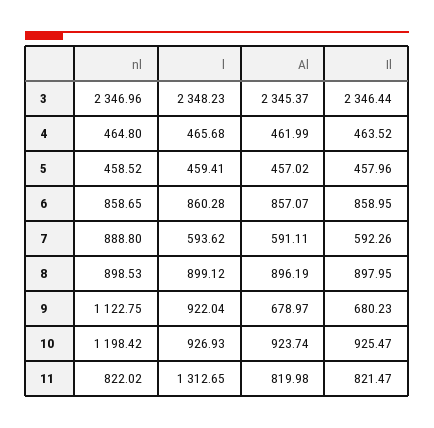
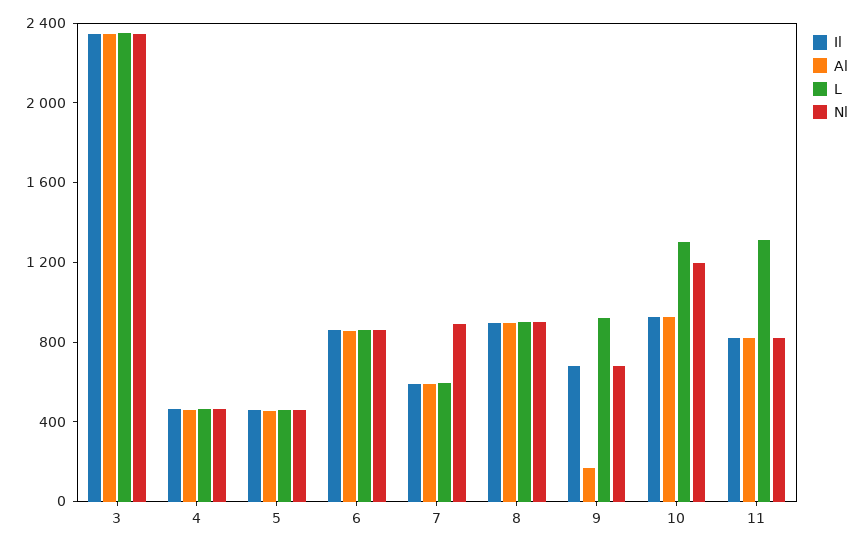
nl, 9: 1122.75 -> 700
Al, 9: 678.97 -> 200
l, 10: 926.93 -> 1300

